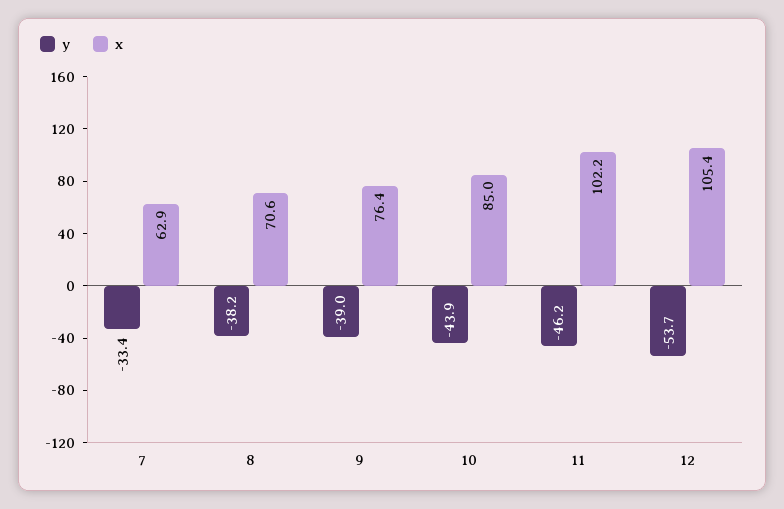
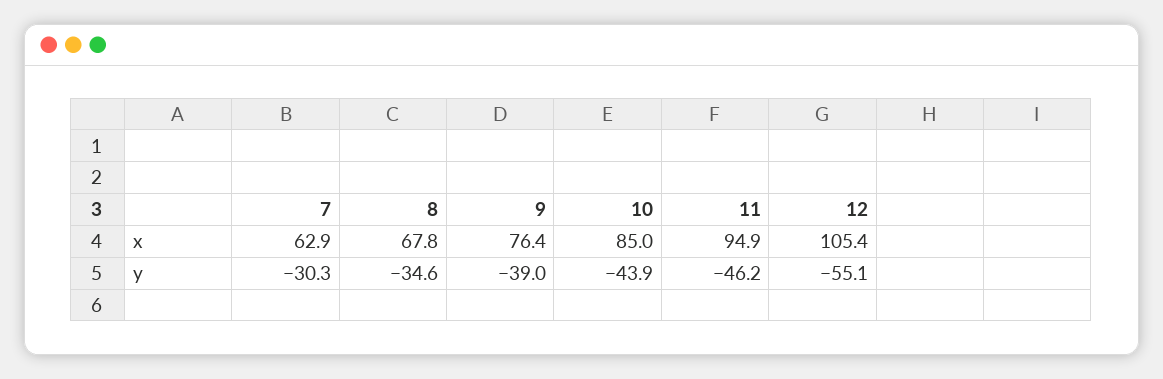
y, 7: -33.4 -> -30.3
y, 8: -38.2 -> -34.6
x, 8: 70.6 -> 67.8
x, 11: 102.2 -> 94.9
y, 12: -53.7 -> -55.1

